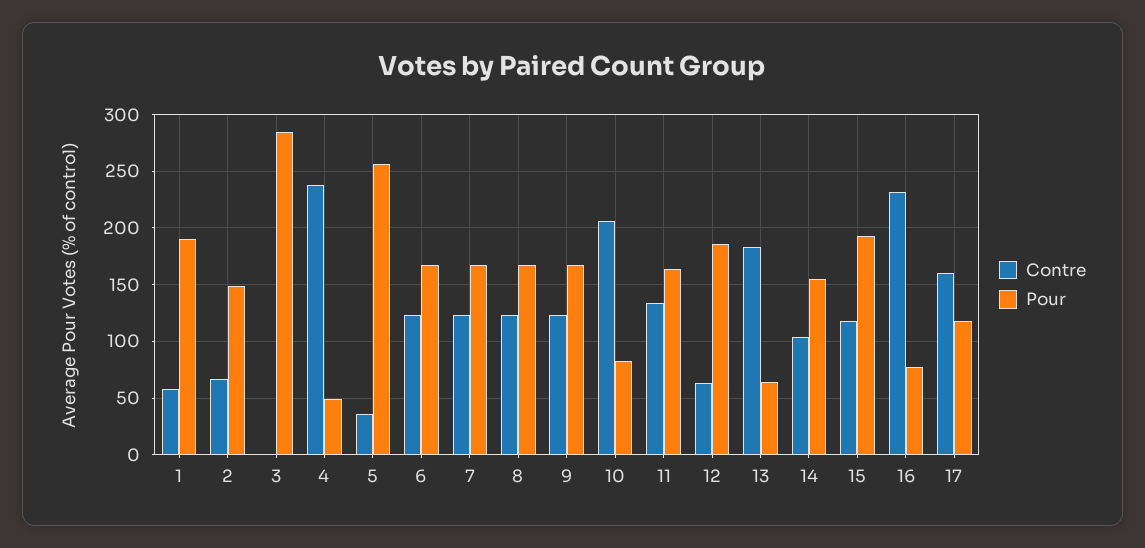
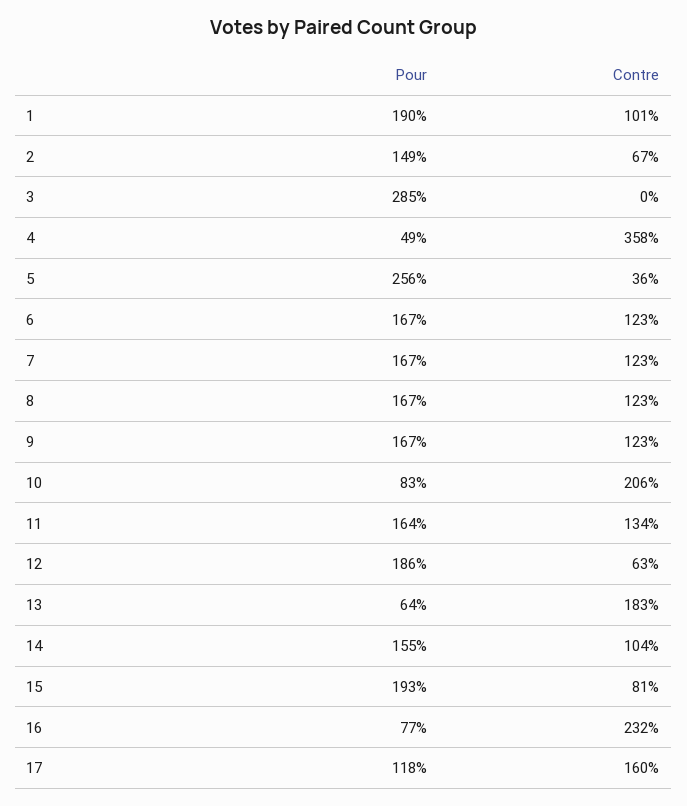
Contre, 1: 60 -> 101
Contre, 4: 240 -> 358
Contre, 15: 120 -> 81

